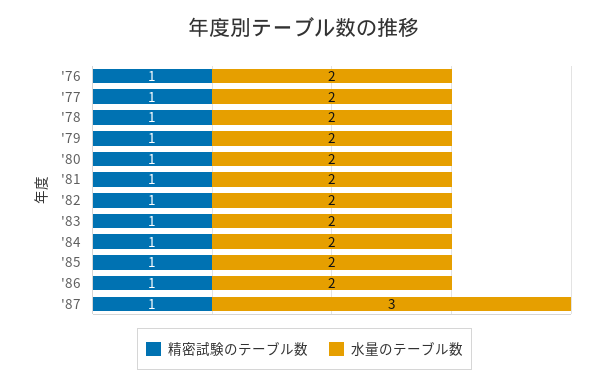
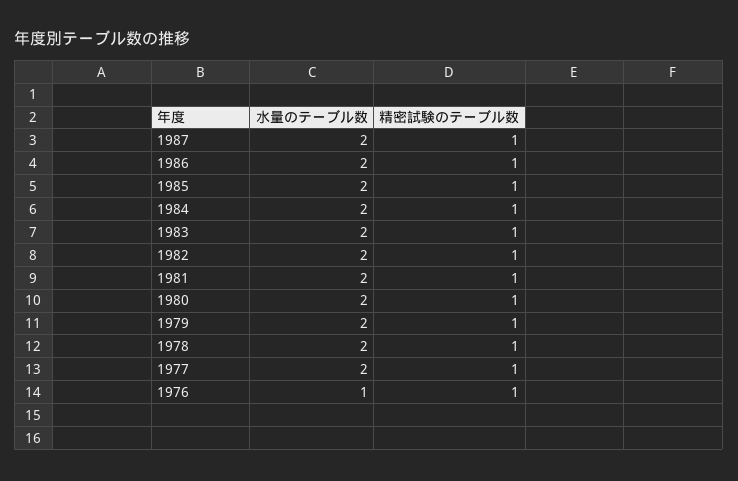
水量のテーブル数, '76: 2 -> 1
水量のテーブル数, '87: 3 -> 2

